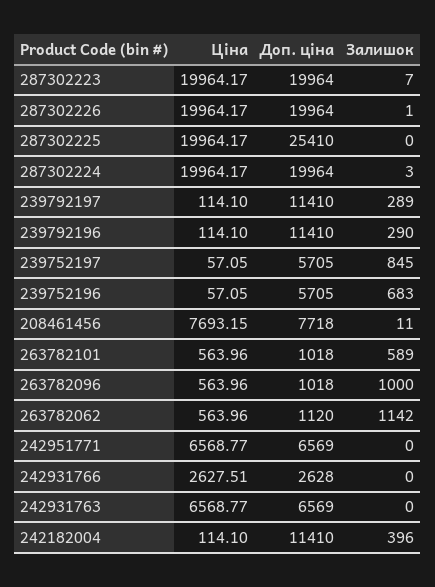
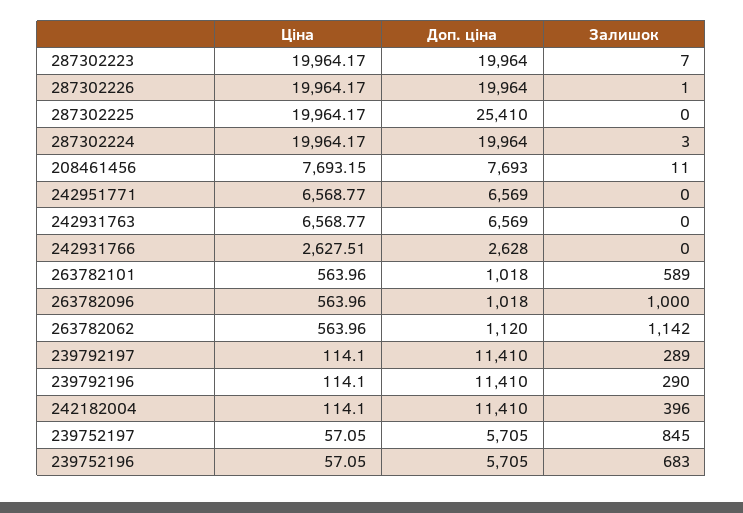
Доп. ціна, 208461456: 7718 -> 7693

